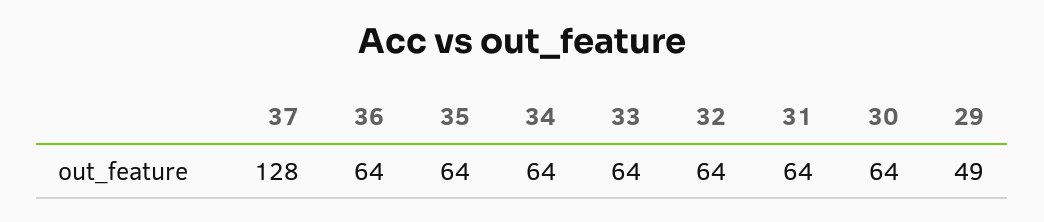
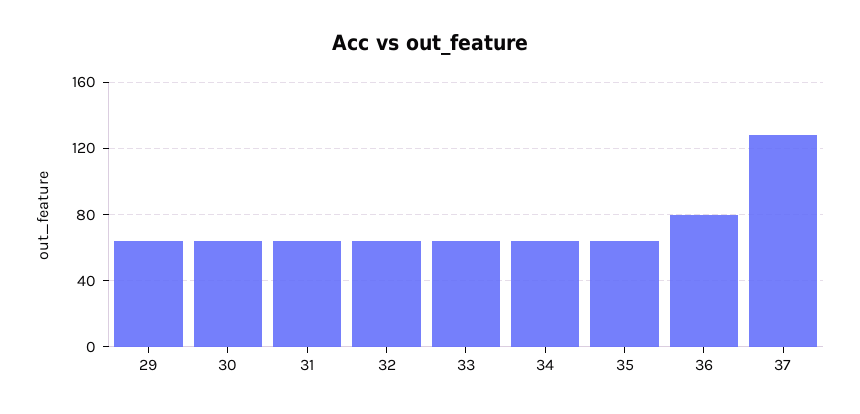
36: 64 -> 80
29: 49 -> 65

